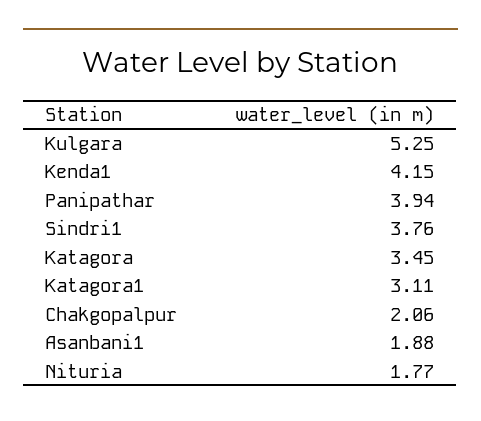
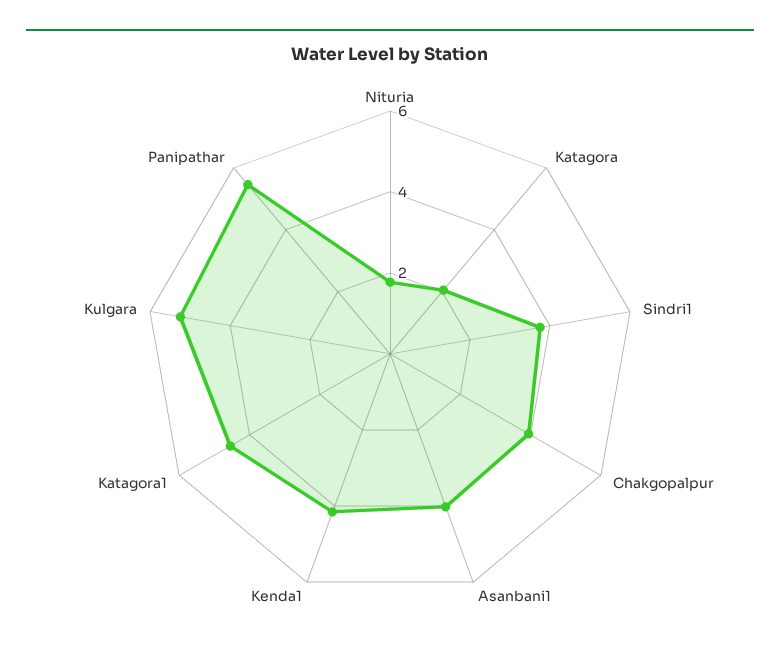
Panipathar: 3.94 -> 5.5
Katagora: 3.45 -> 2
Katagora1: 3.11 -> 4.5
Chakgopalpur: 2.06 -> 4
Asanbani1: 1.88 -> 4

